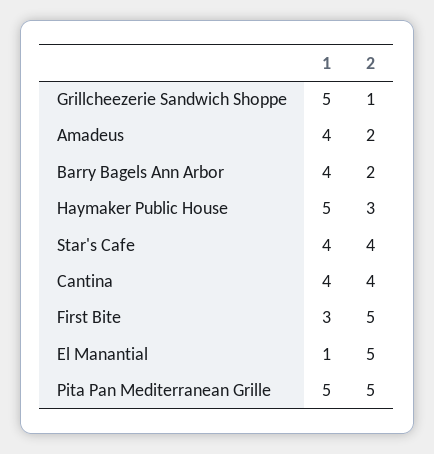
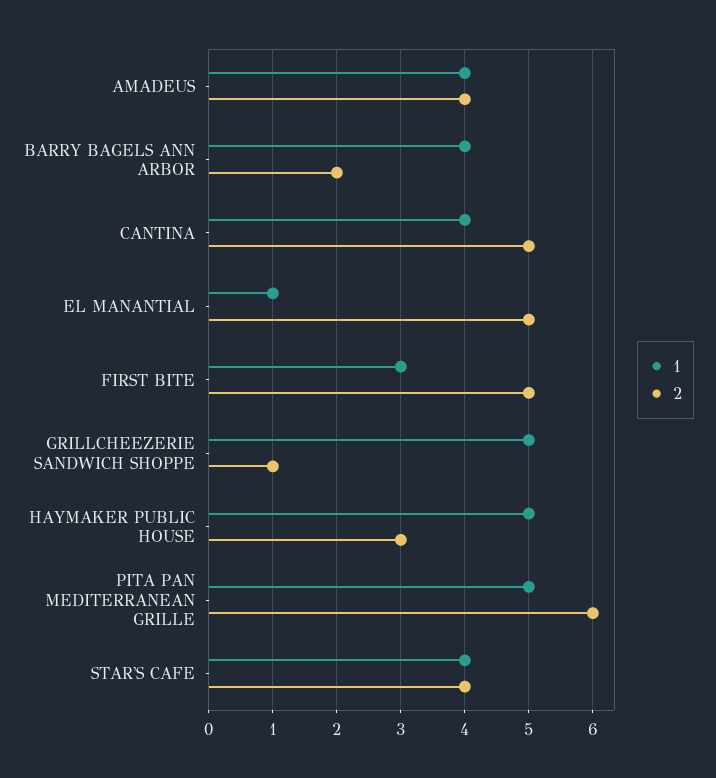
2, Amadeus: 2 -> 4
2, Cantina: 4 -> 5
2, Pita Pan Mediterranean Grille: 5 -> 6

